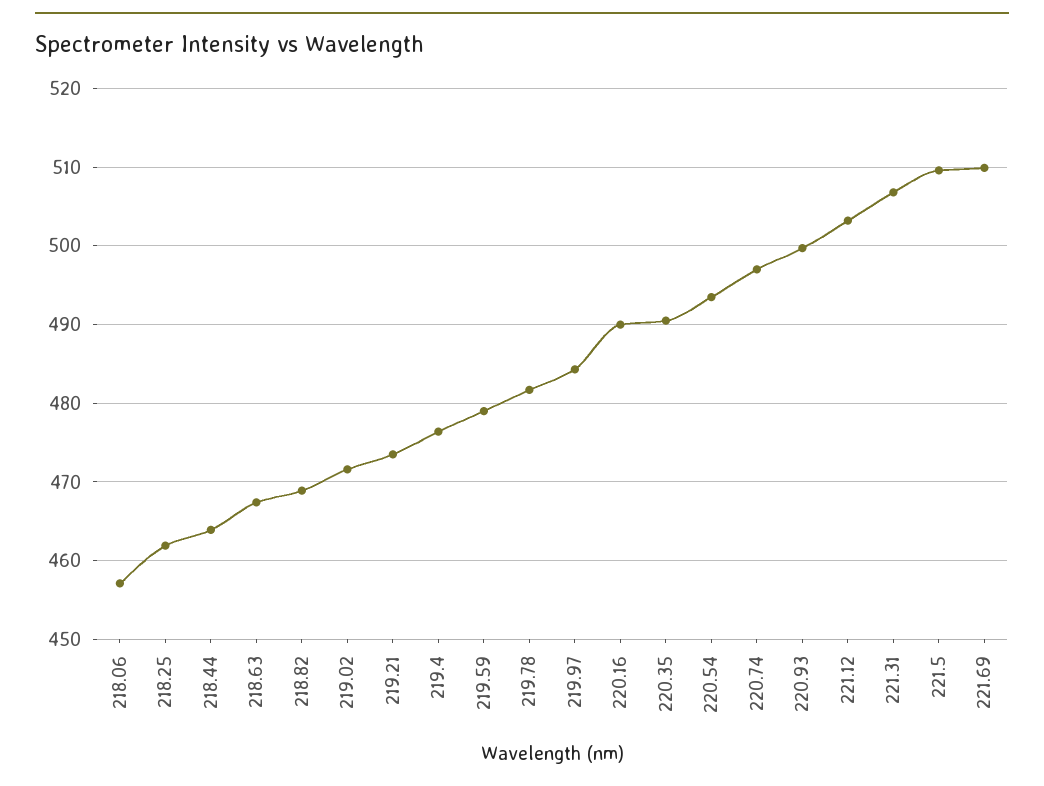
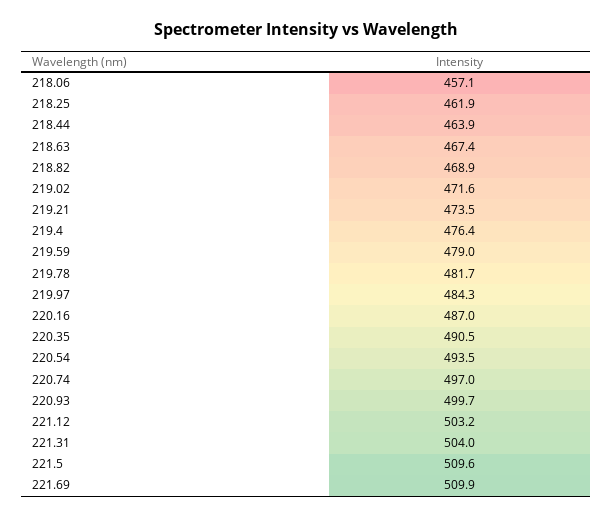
220.16: 490 -> 487
221.31: 507 -> 504

